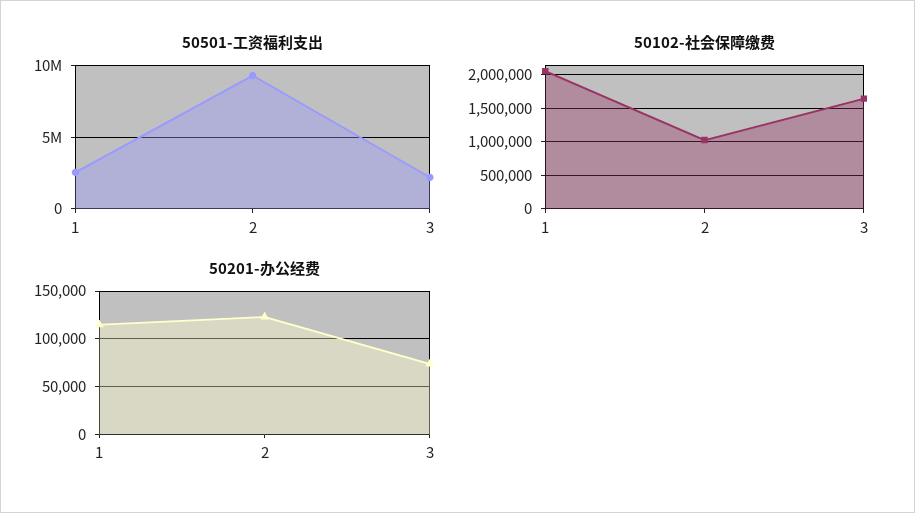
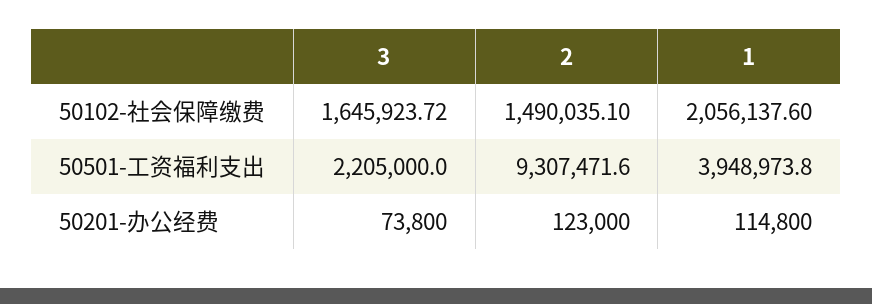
50501-工资福利支出, 1: 2500000 -> 3948973.8
50102-社会保障缴费, 2: 1000000 -> 1490035.1

